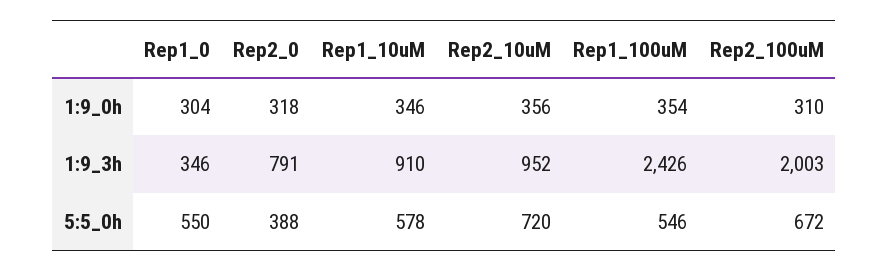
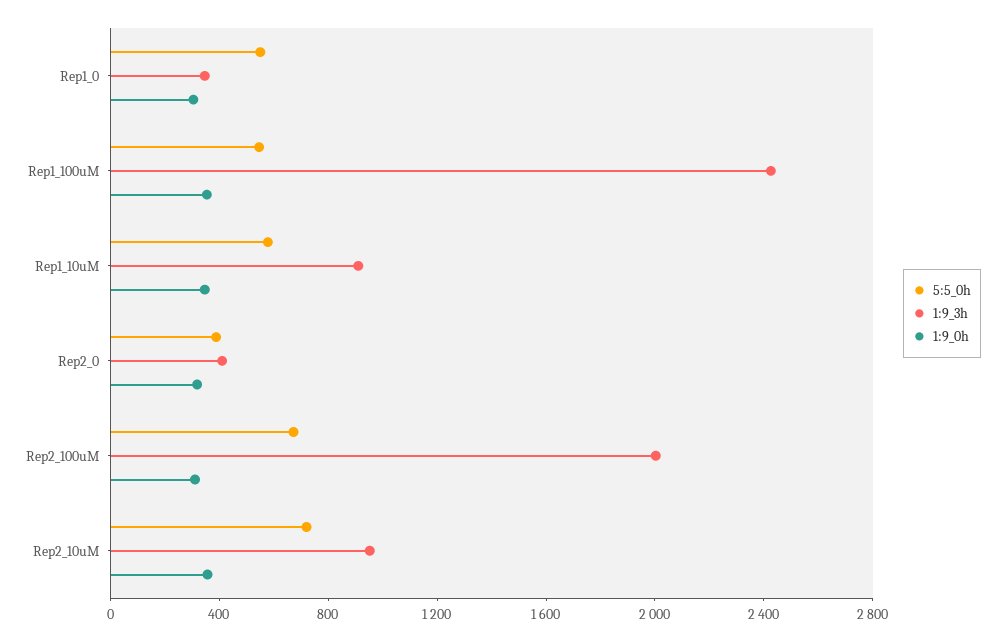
1:9_3h, Rep2_0: 791 -> 400

